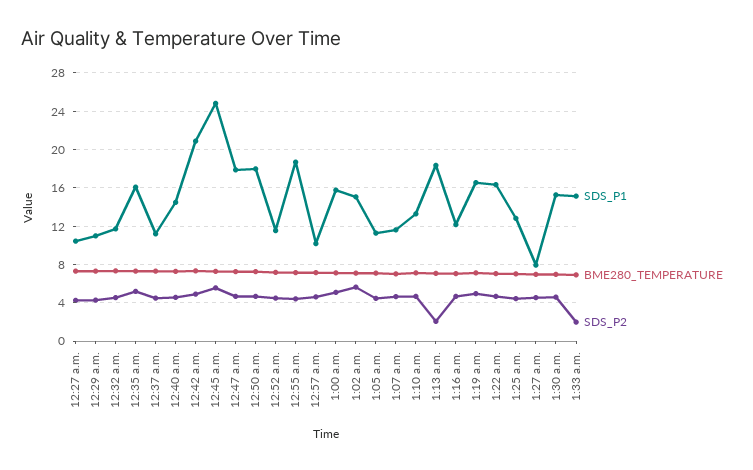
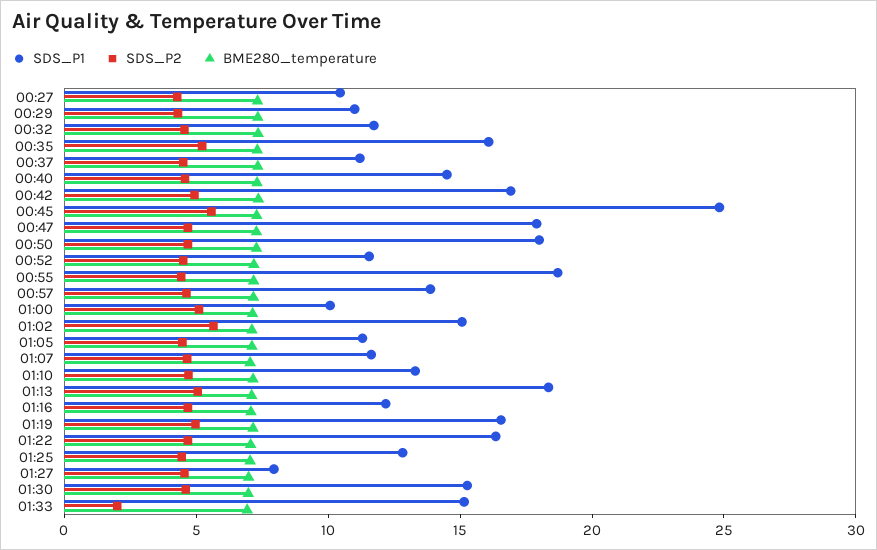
SDS_P1, 12:42 a.m.: 21 -> 17
SDS_P1, 12:57 a.m.: 10 -> 14
SDS_P1, 1:00 a.m.: 16 -> 10
SDS_P2, 1:13 a.m.: 2 -> 5

